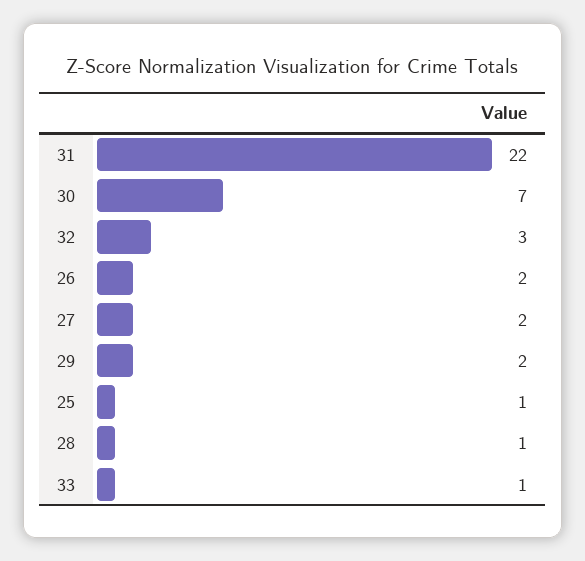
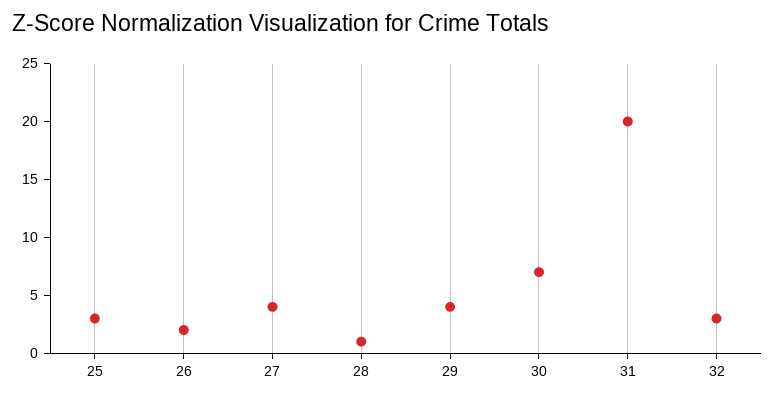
31: 22 -> 20
27: 2 -> 4
29: 2 -> 4
25: 1 -> 3
33: 1 -> none

